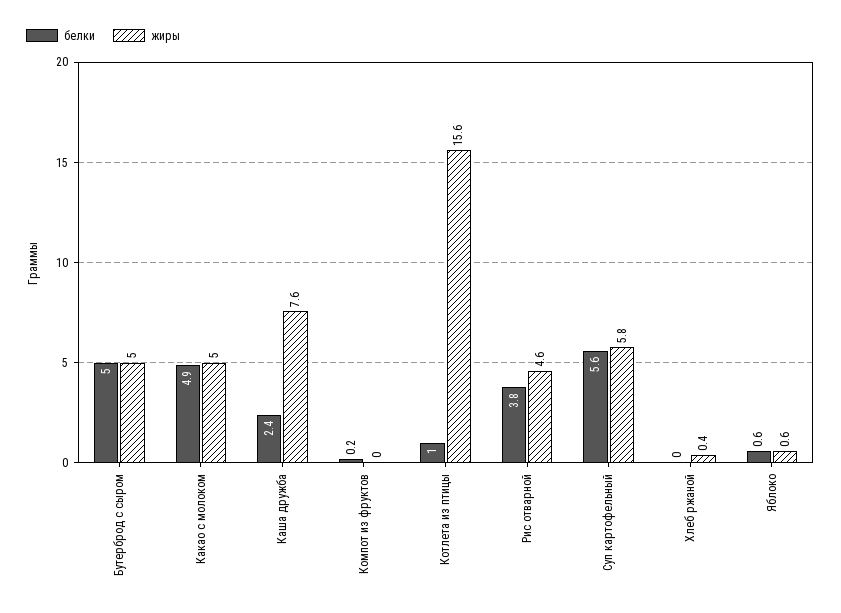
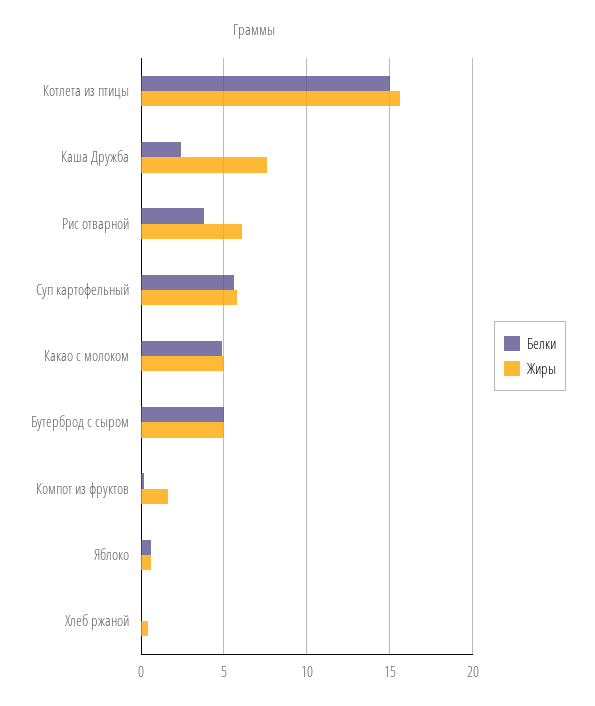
жиры, Компот из фруктов: 0 -> 1.5
белки, Котлета из птицы: 1 -> 15
жиры, Рис отварной: 4.6 -> 6

